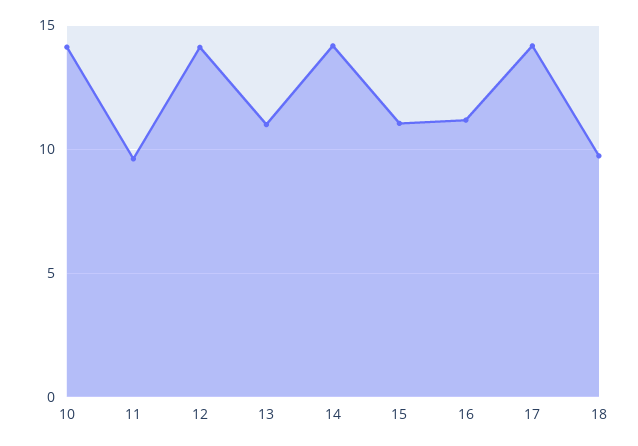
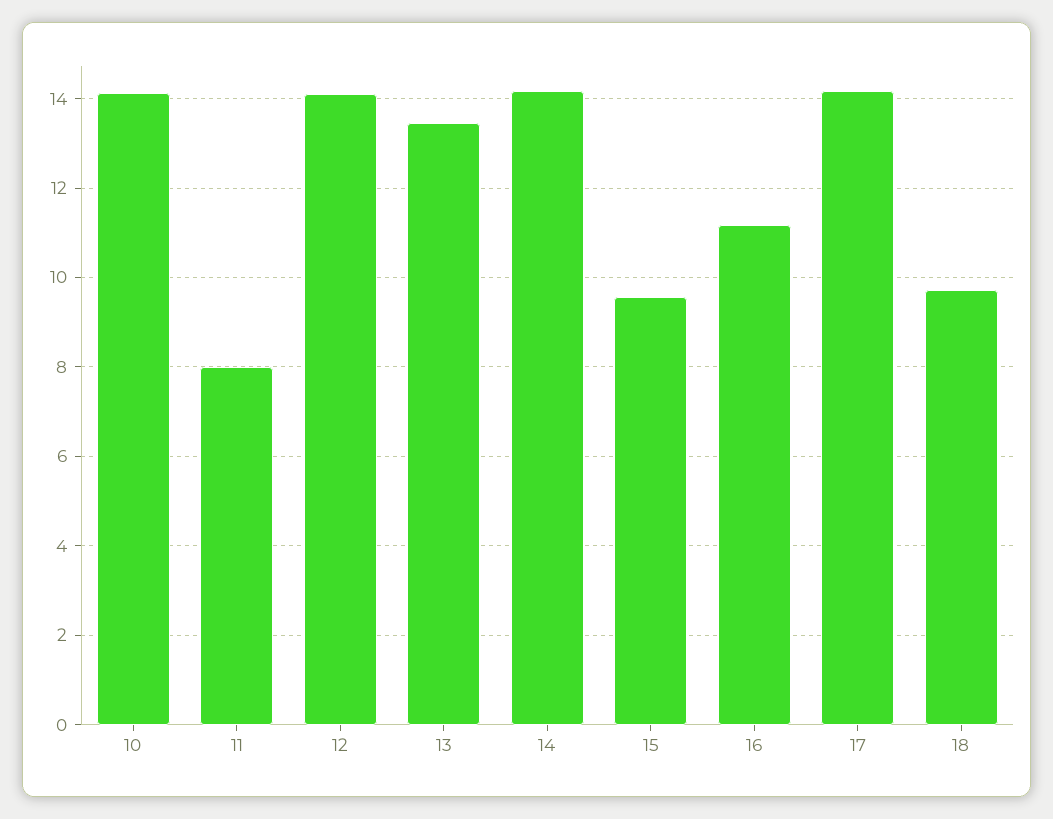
11: 9.5 -> 8
13: 11 -> 13.4
15: 11 -> 9.6

